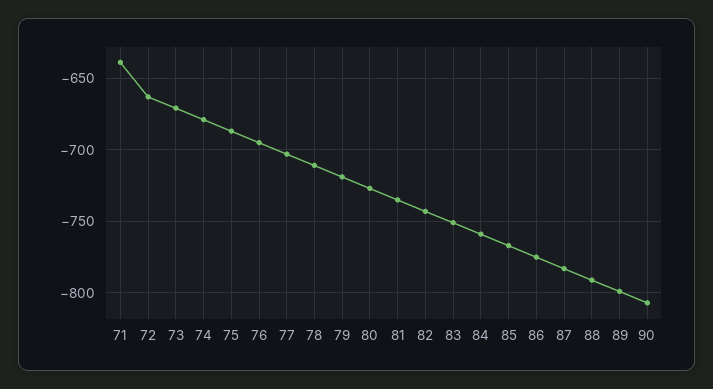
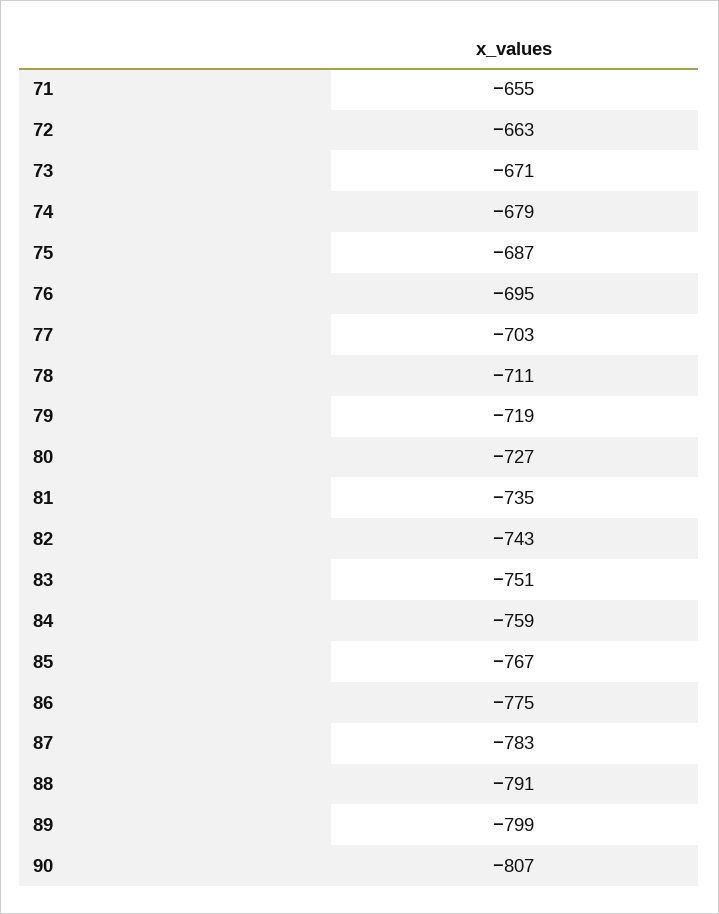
71: -640 -> -655

